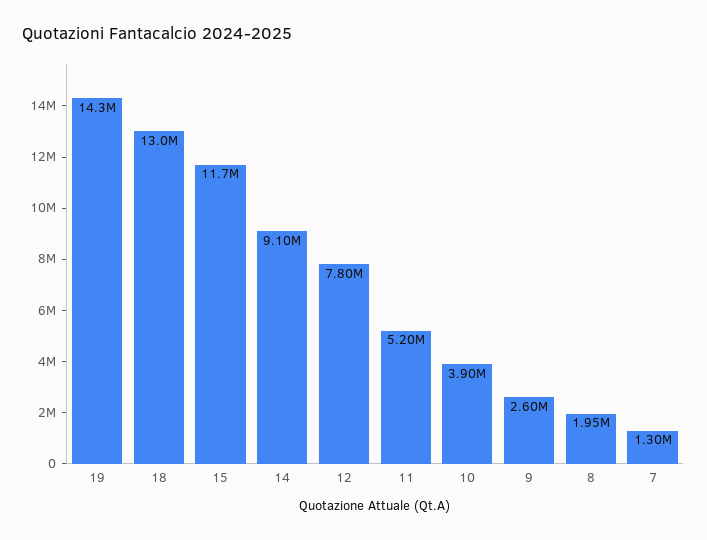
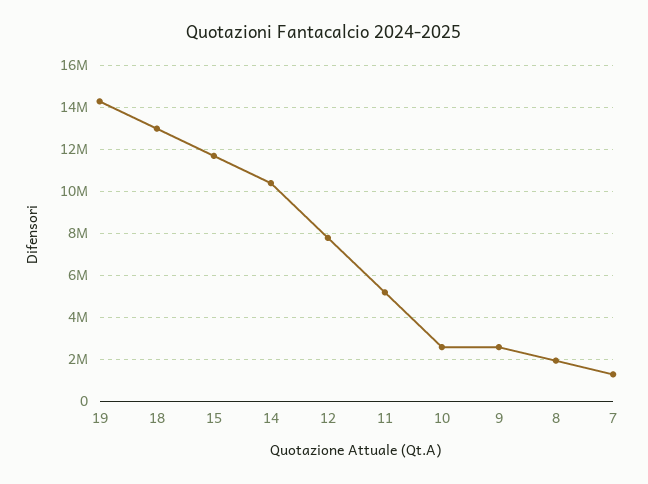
14: 9100000 -> 10500000
10: 3900000 -> 2500000

